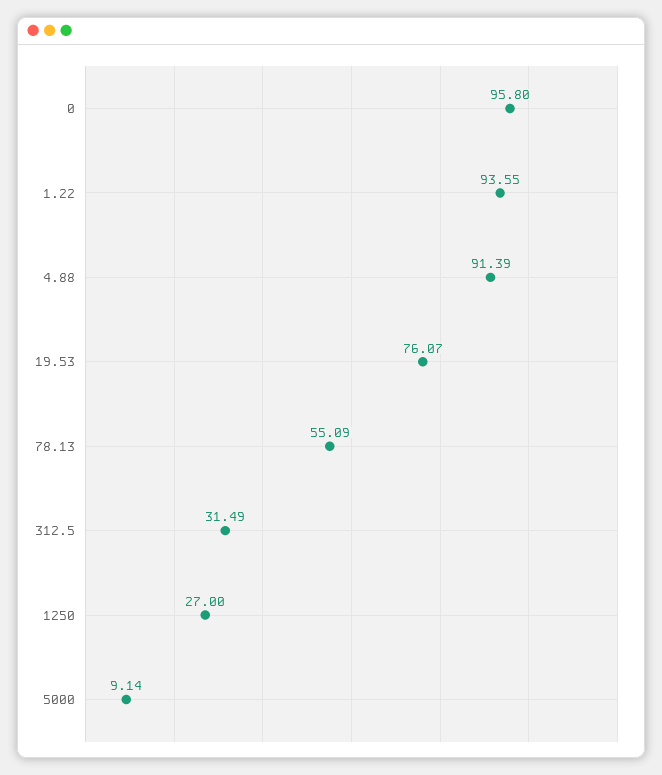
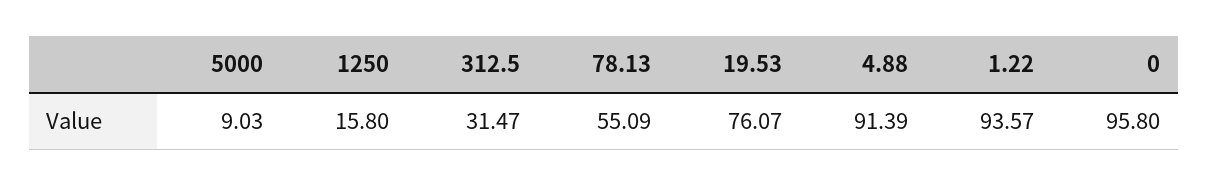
1.22: 93.55 -> 93.57
312.5: 31.49 -> 31.47
1250: 27 -> 15.8
5000: 9.14 -> 9.03

